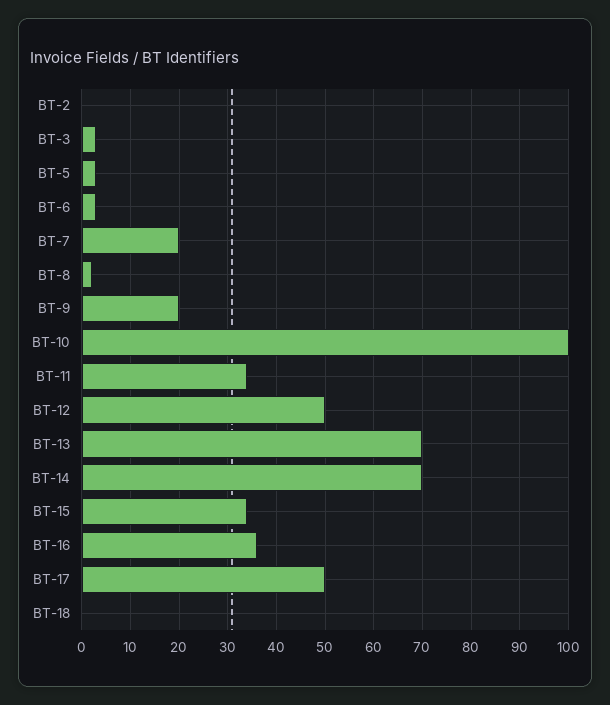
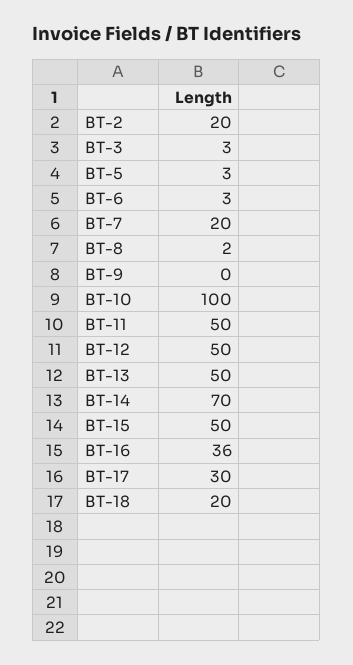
BT-2: 0 -> 20
BT-9: 20 -> 0
BT-11: 35 -> 50
BT-13: 70 -> 50
BT-15: 35 -> 50
BT-17: 50 -> 30
BT-18: 0 -> 20

